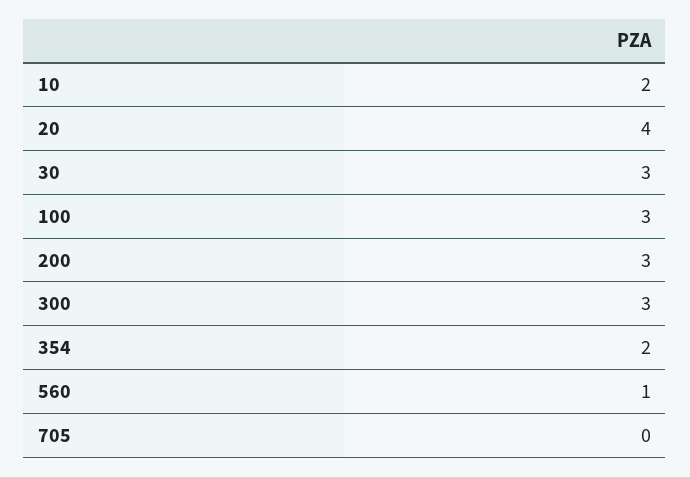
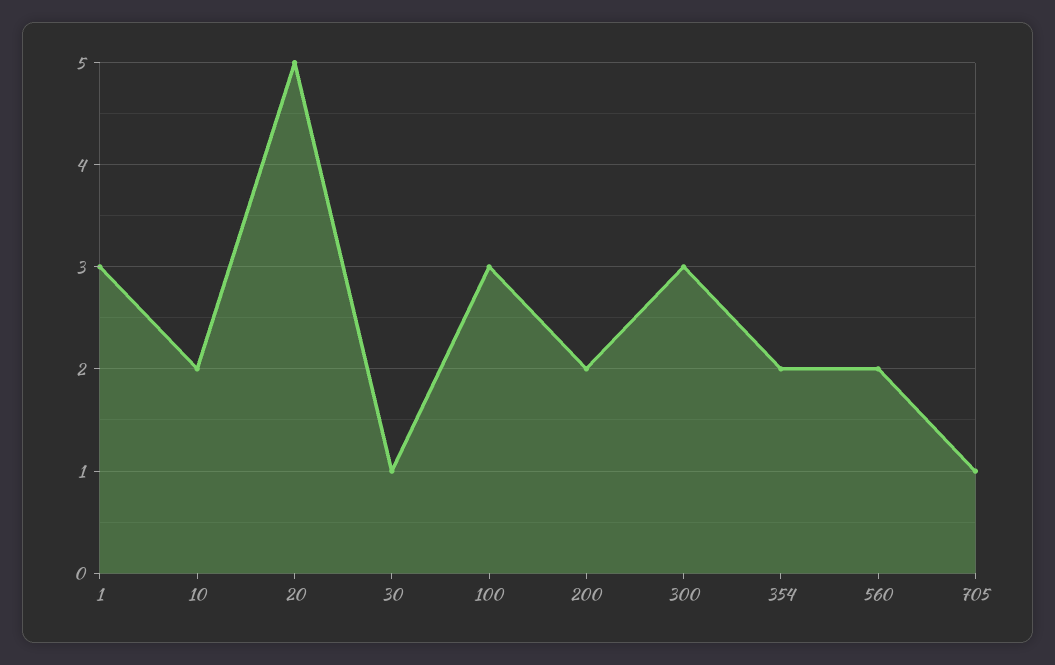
20: 4 -> 5
30: 3 -> 1
200: 3 -> 2
560: 1 -> 2
705: 0 -> 1
1: none -> 3

